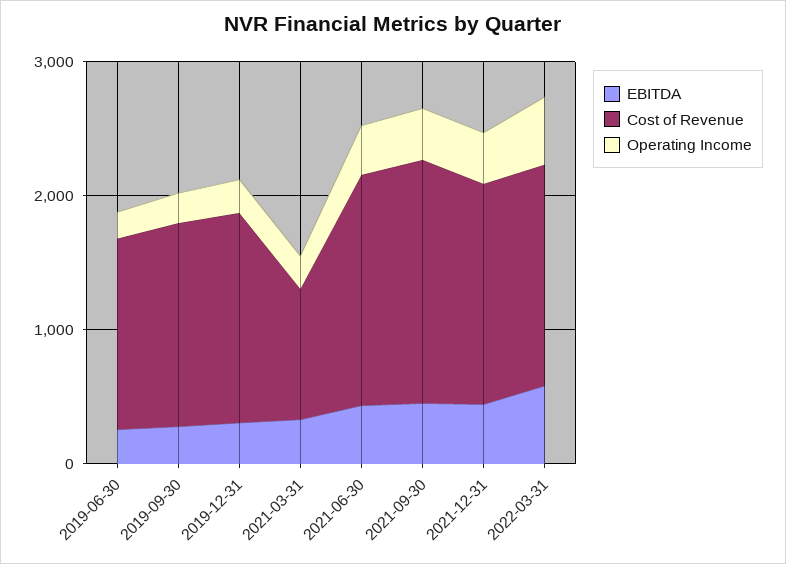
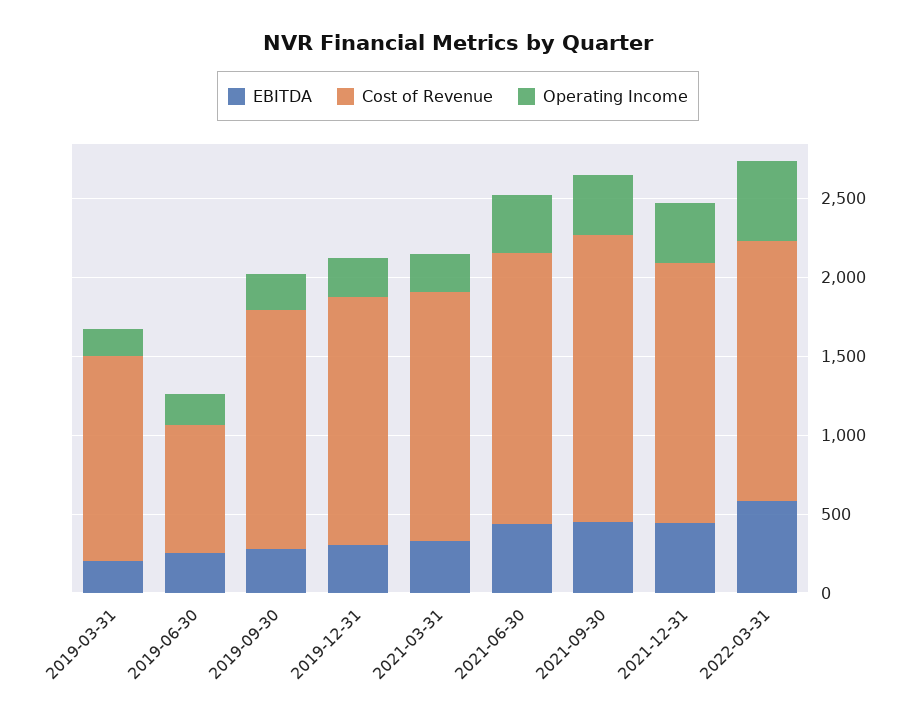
Cost of Revenue, 2019-06-30: 1400 -> 800
Cost of Revenue, 2021-03-31: 1000 -> 1600
EBITDA, 2019-03-31: none -> 200
Cost of Revenue, 2019-03-31: none -> 1300
Operating Income, 2019-03-31: none -> 200

